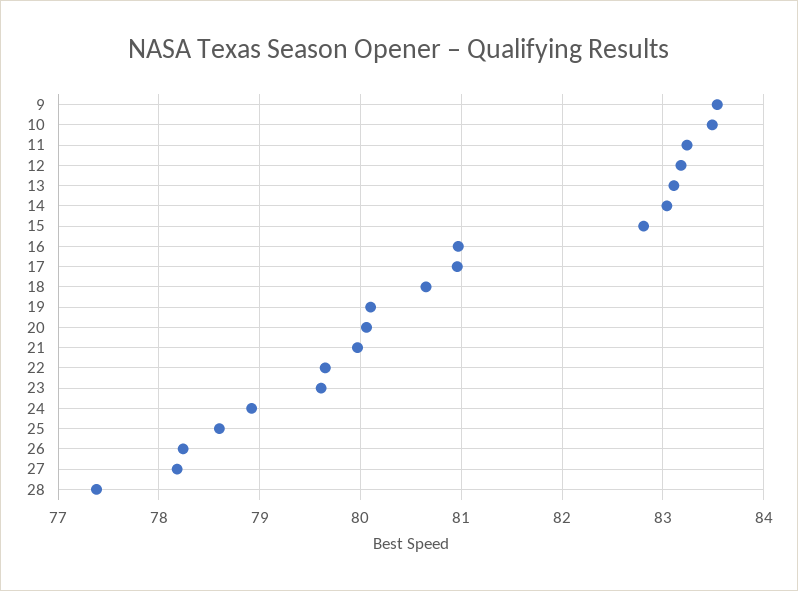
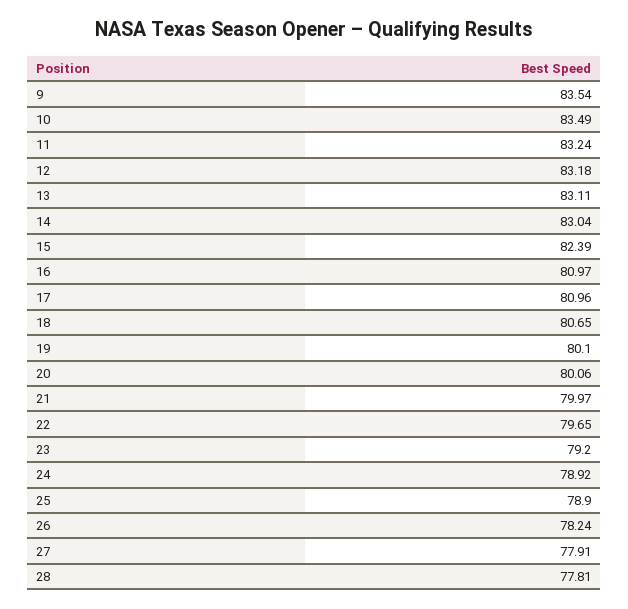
15: 82.8 -> 82.39
23: 79.6 -> 79.2
25: 78.6 -> 78.9
27: 78.2 -> 77.91
28: 77.4 -> 77.81

